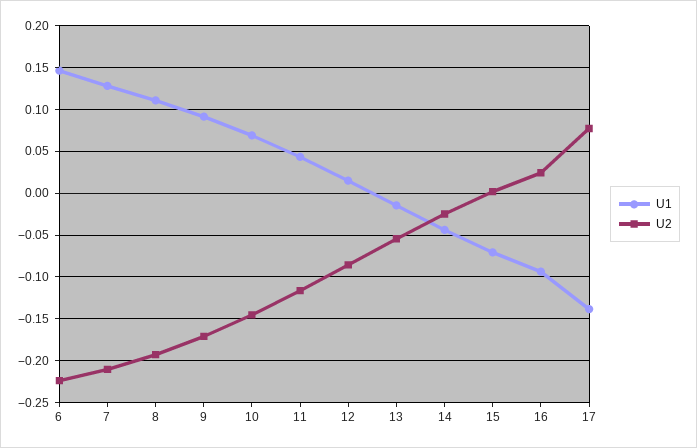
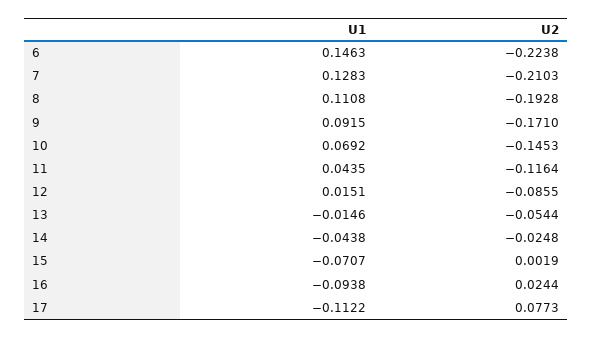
U1, 17: -0.14 -> -0.1122

